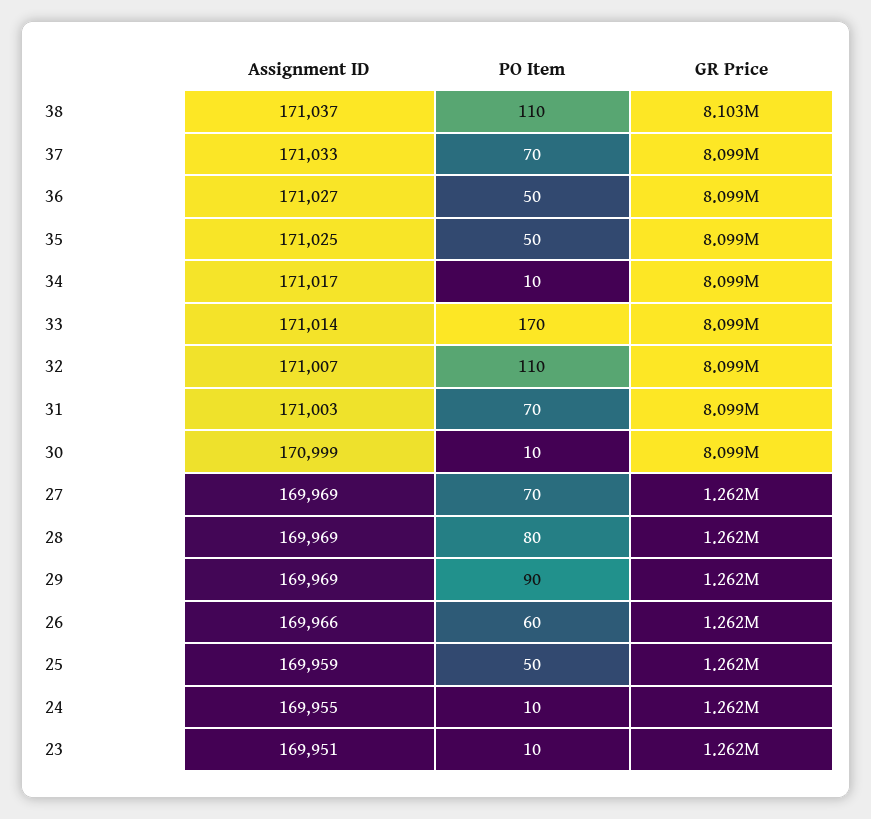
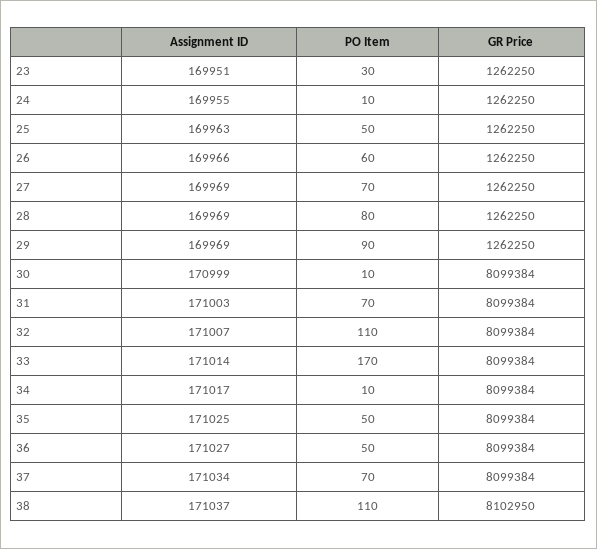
Assignment ID, 37: 171033 -> 171034
Assignment ID, 25: 169959 -> 169963
PO Item, 23: 10 -> 30

